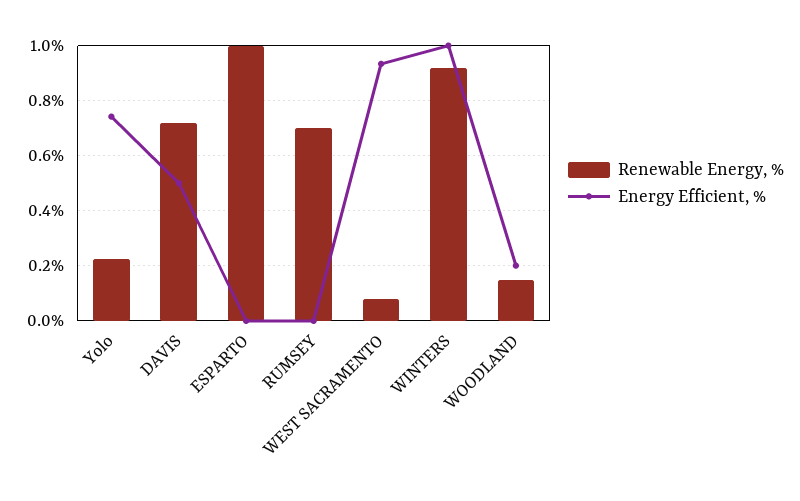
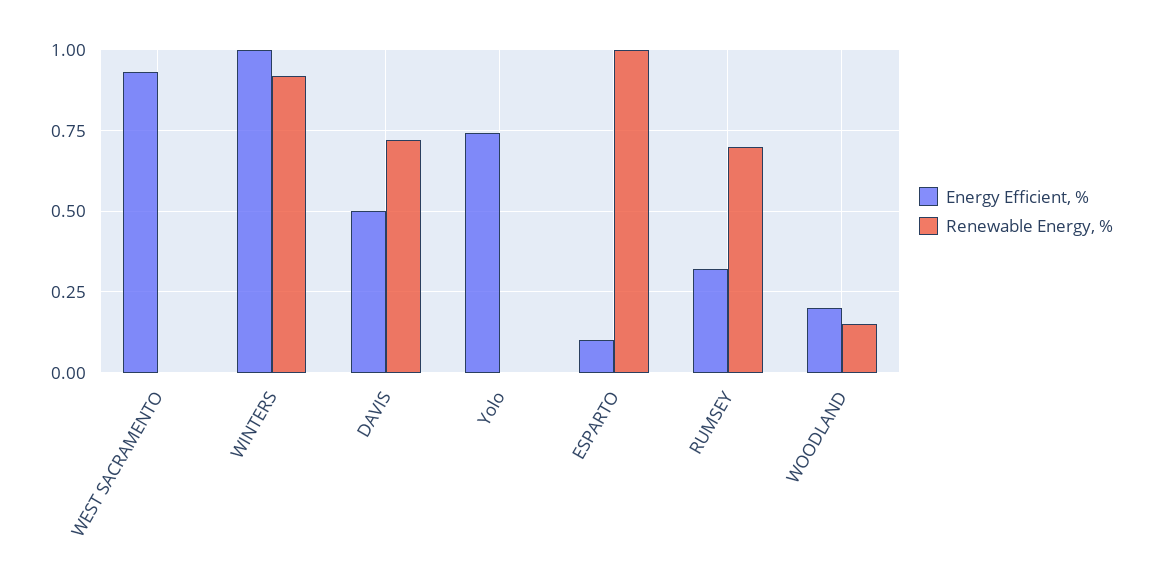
Renewable Energy, %, Yolo: 0.225 -> 0
Energy Efficient, %, ESPARTO: 0 -> 0.1
Energy Efficient, %, RUMSEY: 0 -> 0.325
Renewable Energy, %, WEST SACRAMENTO: 0.075 -> 0

